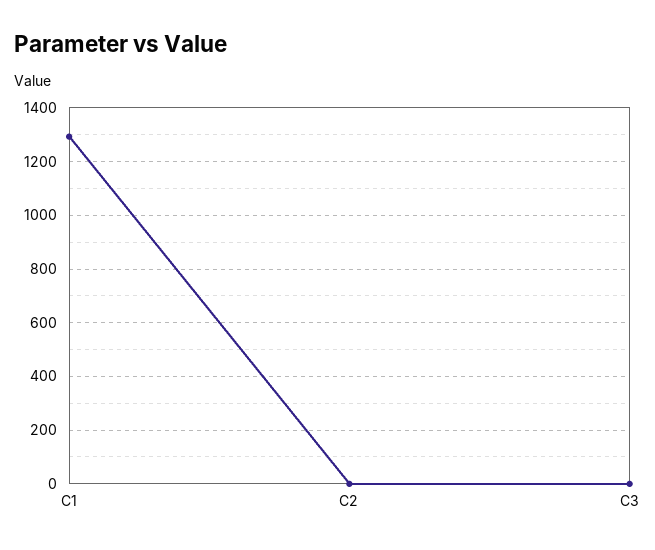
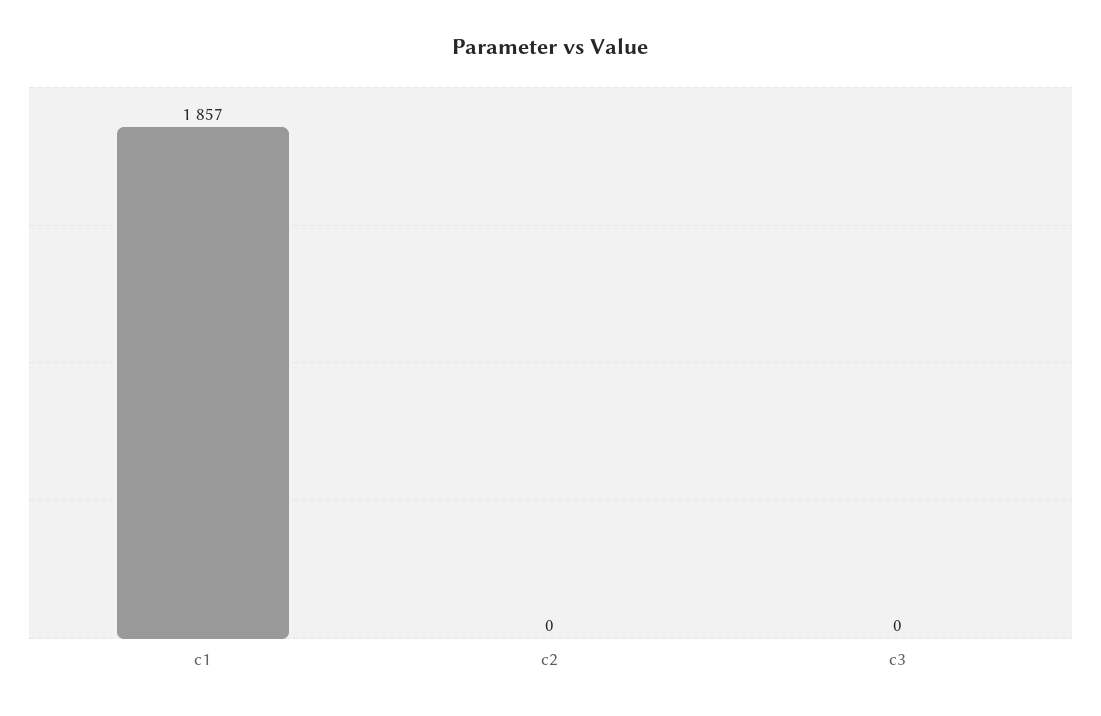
C1: 1300 -> 1857

